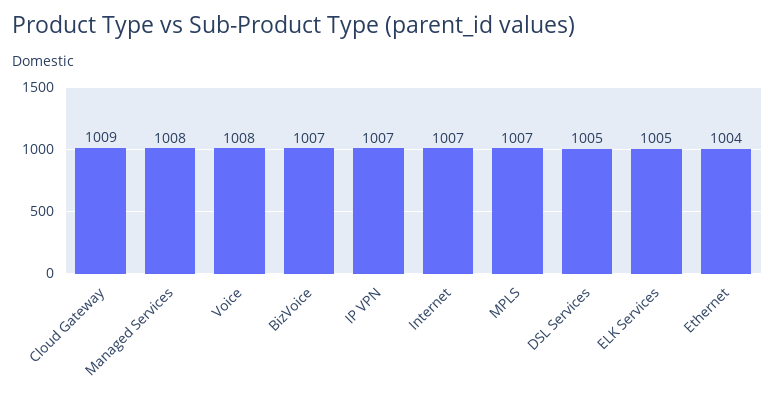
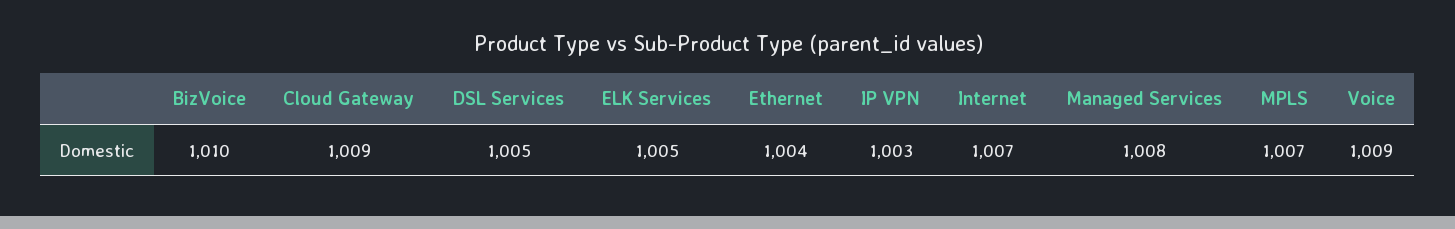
Voice: 1008 -> 1009
BizVoice: 1007 -> 1010
IP VPN: 1007 -> 1003

